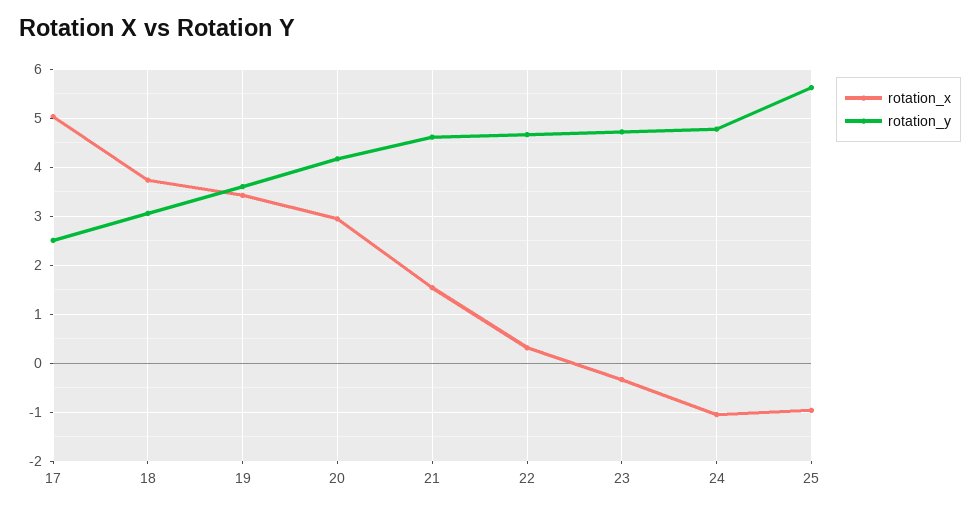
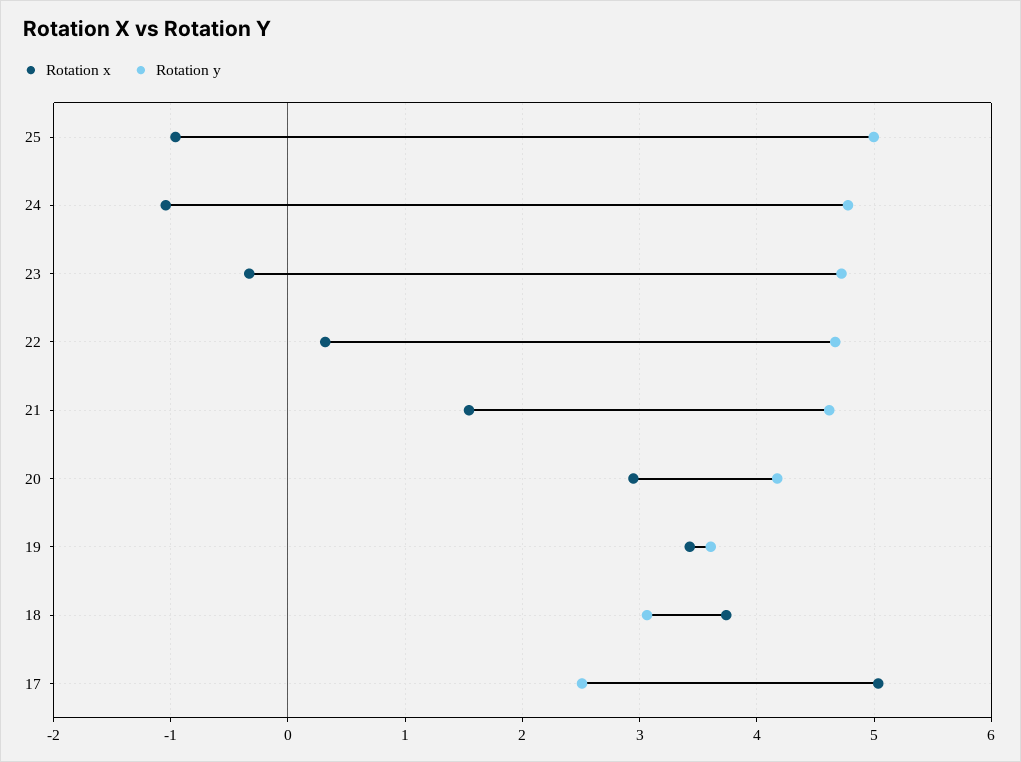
rotation_y, 25: 5.6 -> 5

